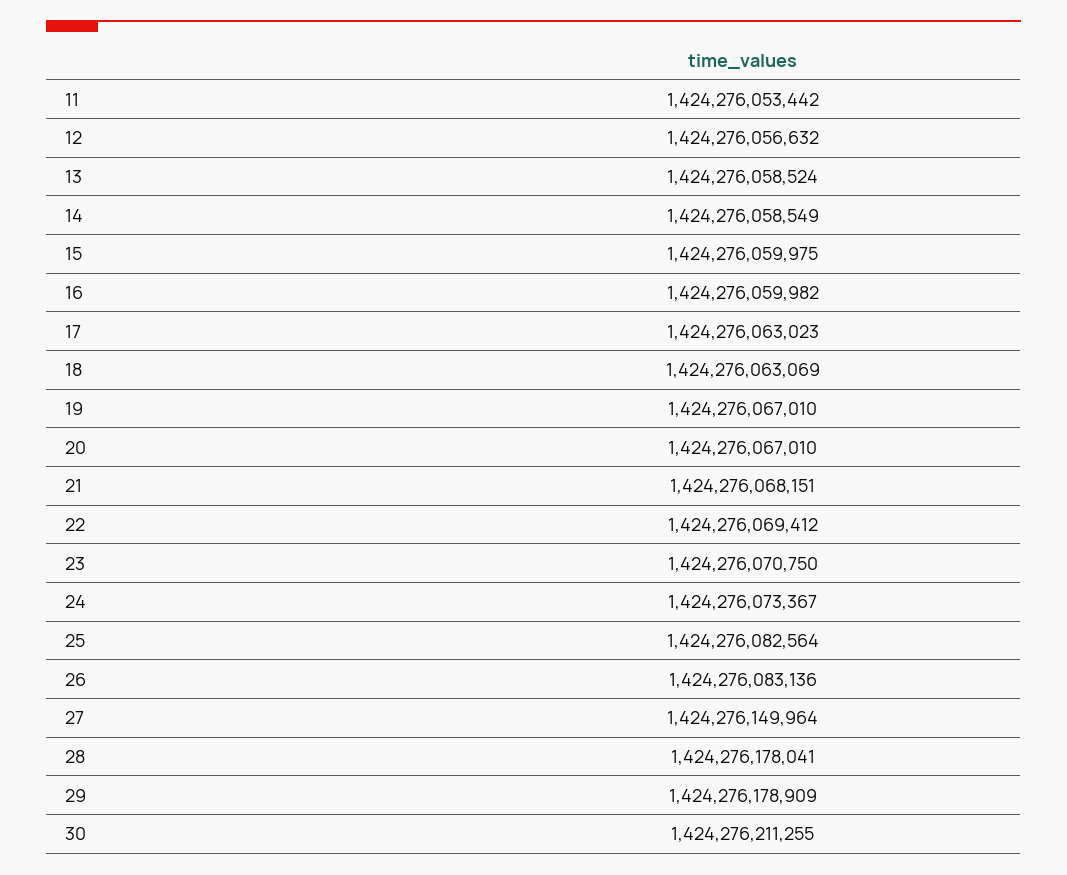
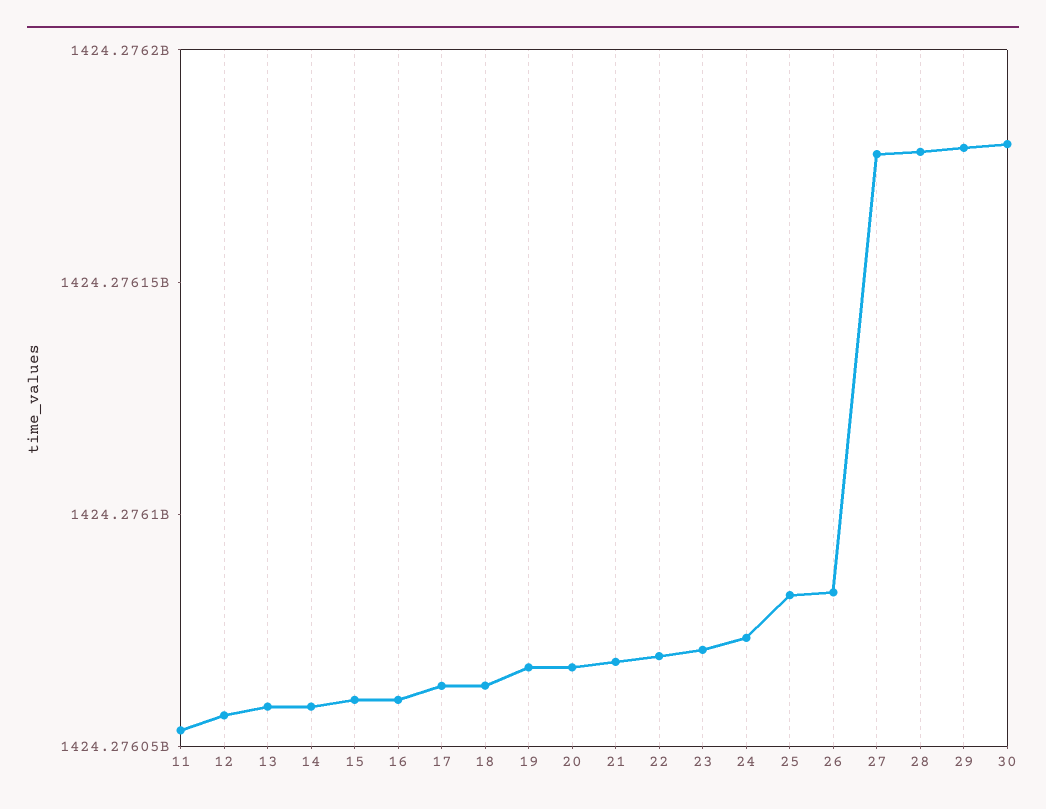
27: 1424276149964 -> 1424276180000
30: 1424276211255 -> 1424276180000

